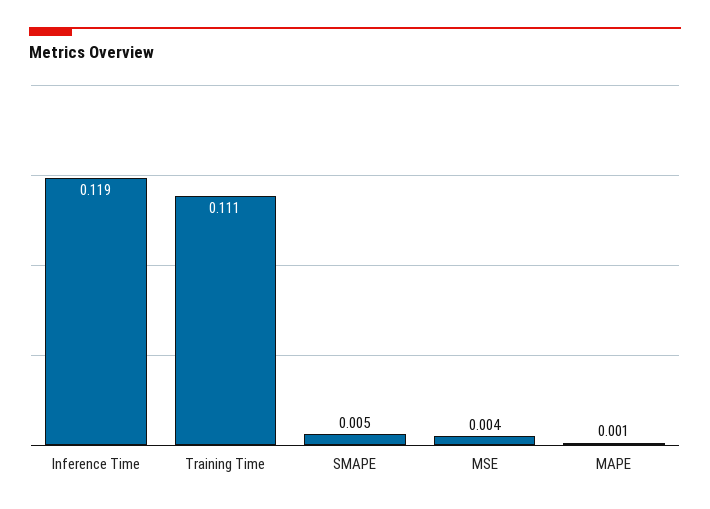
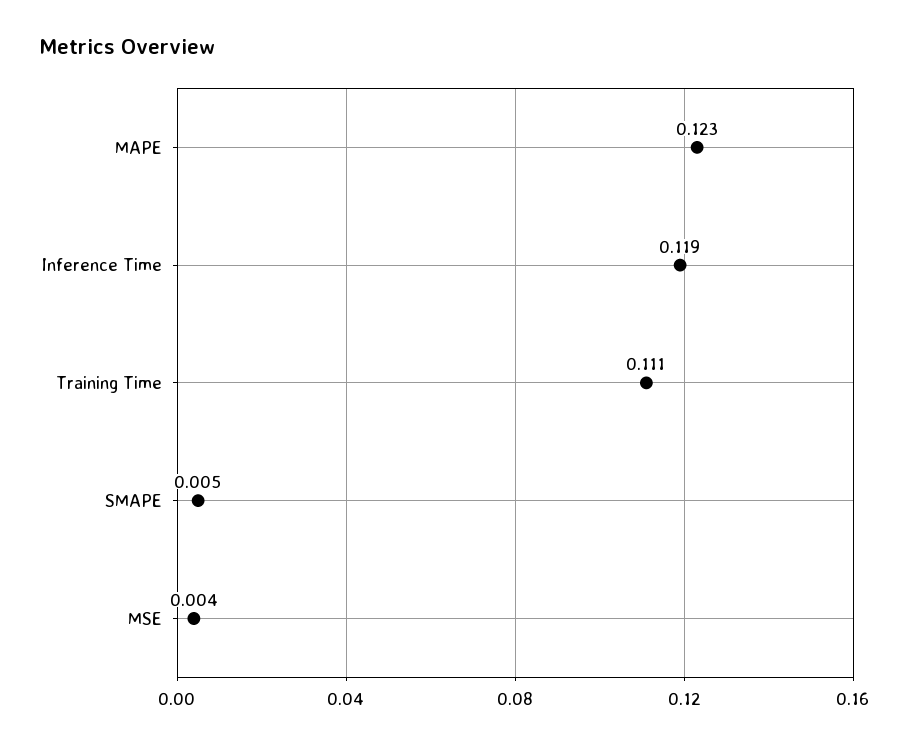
MAPE: 0.001 -> 0.123

